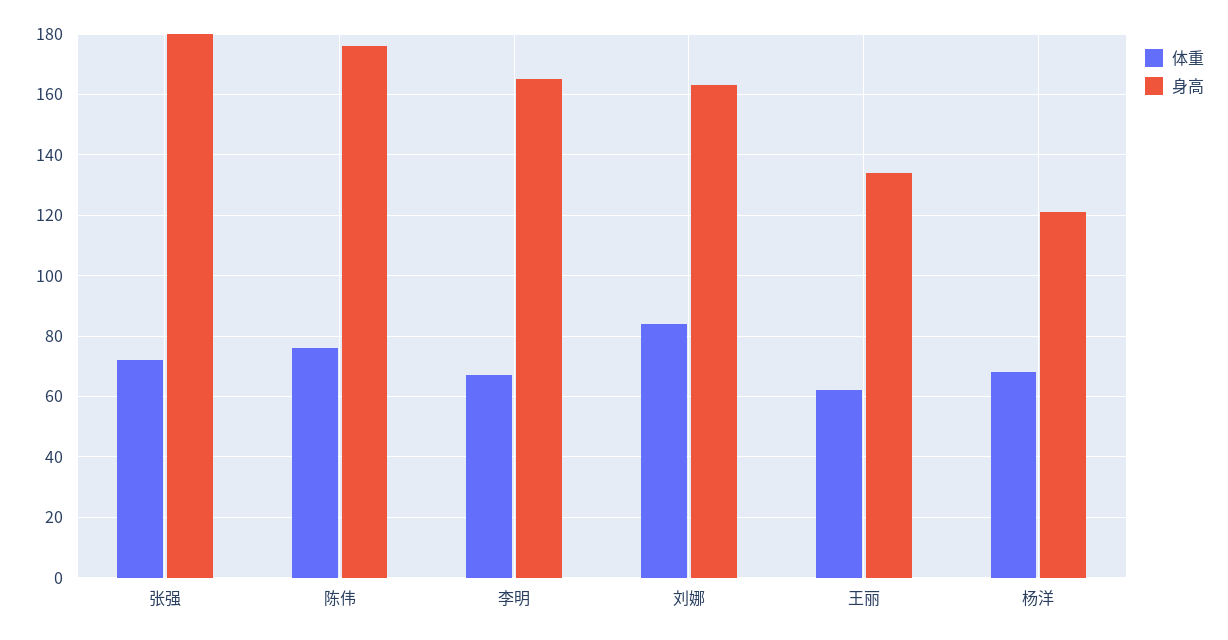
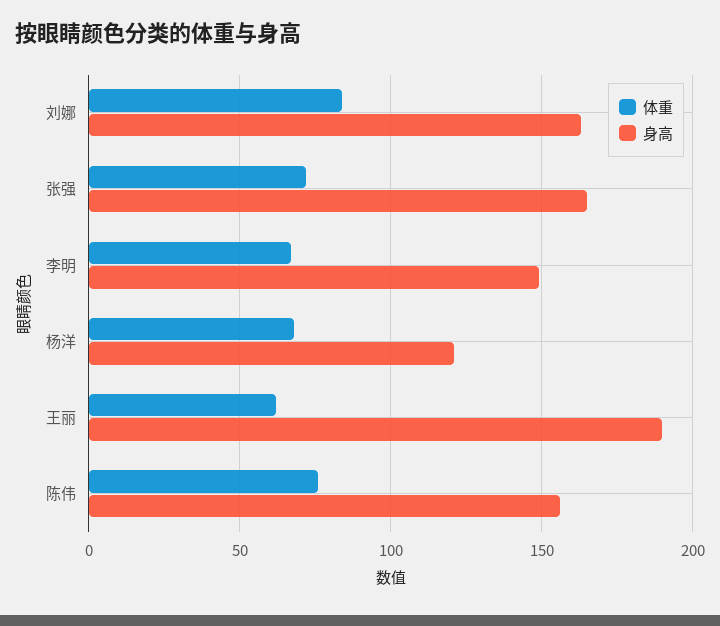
身高, 张强: 180 -> 165
身高, 陈伟: 175 -> 155
身高, 李明: 165 -> 150
身高, 王丽: 135 -> 190

